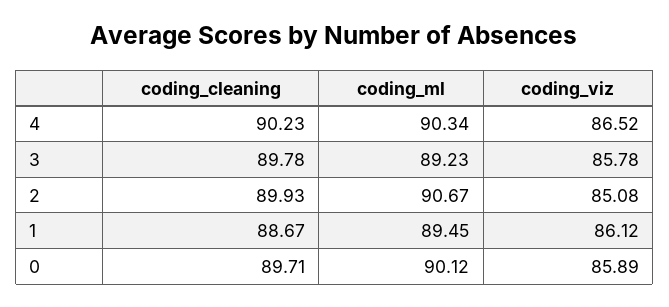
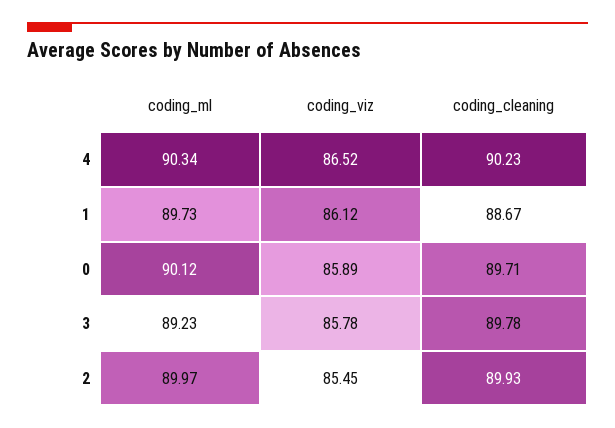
coding_ml, 2: 90.67 -> 89.97
coding_viz, 2: 85.08 -> 85.45
coding_ml, 1: 89.45 -> 89.73

